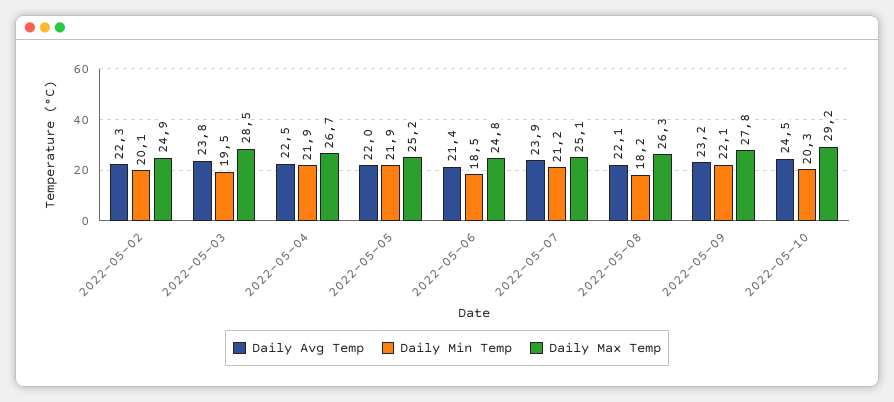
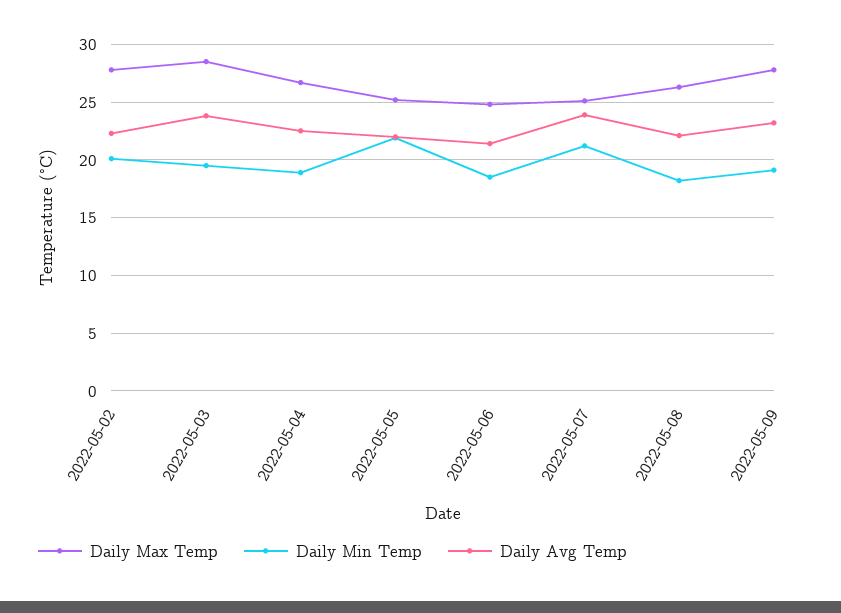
Daily Max Temp, 2022-05-02: 24.9 -> 28
Daily Min Temp, 2022-05-04: 21.9 -> 19
Daily Min Temp, 2022-05-09: 22.1 -> 19
Daily Avg Temp, 2022-05-10: 24.5 -> none
Daily Min Temp, 2022-05-10: 20.3 -> none
Daily Max Temp, 2022-05-10: 29.2 -> none

